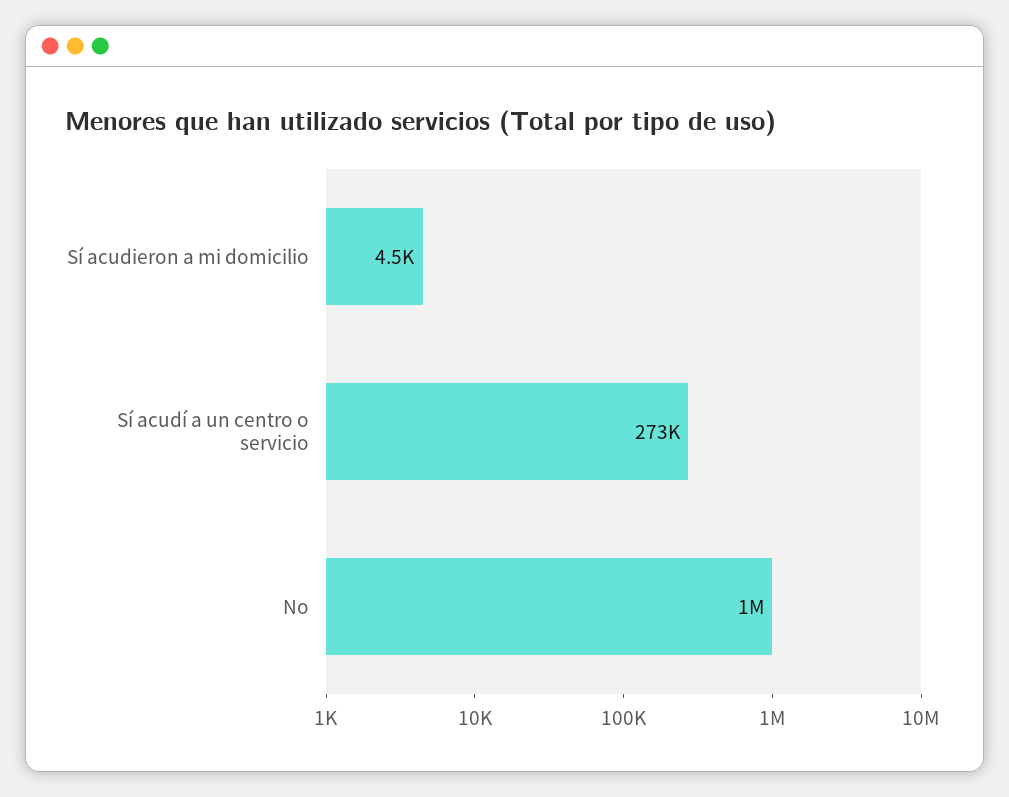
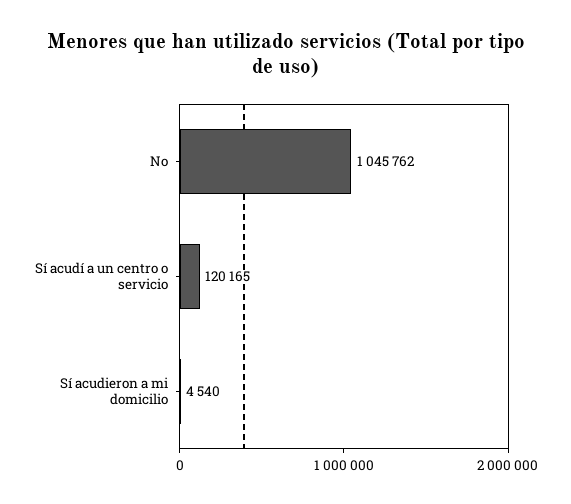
Sí acudí a un centro o servicio: 273000 -> 120165

